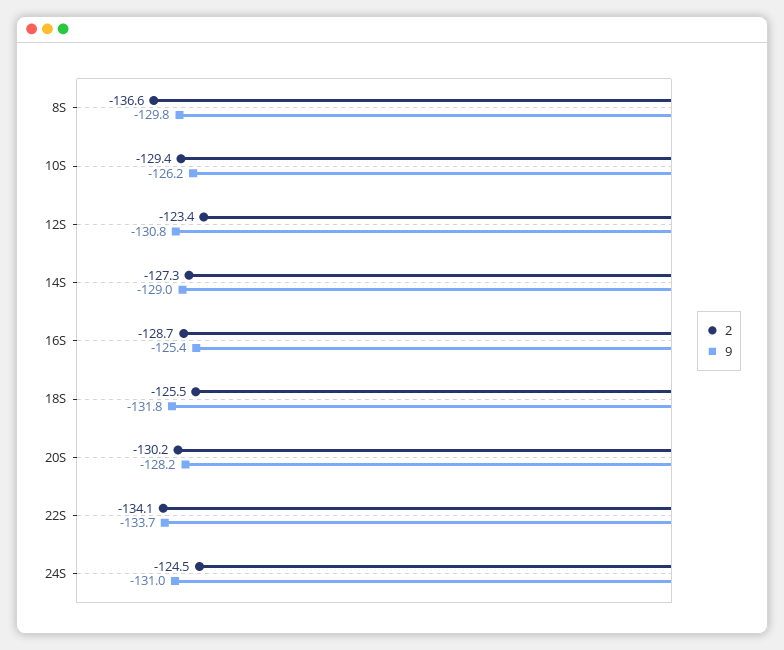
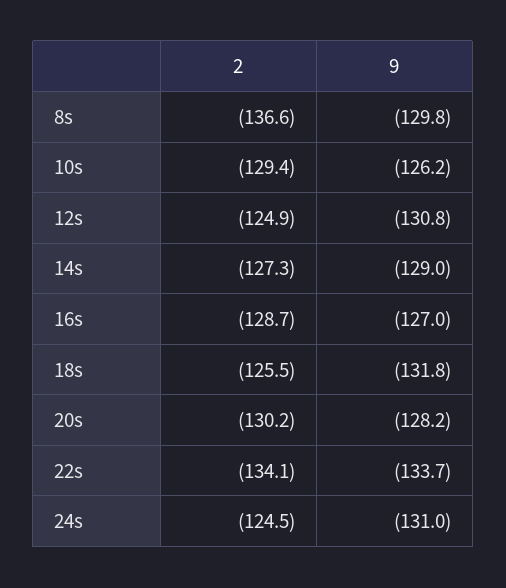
2, 12S: -123.4 -> -124.9
9, 16S: -125.4 -> -127

